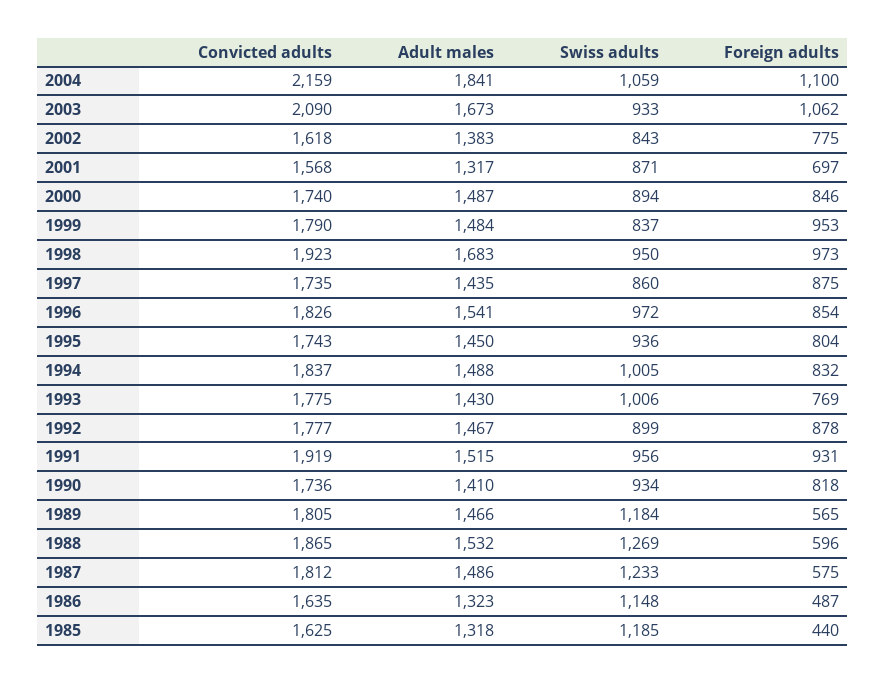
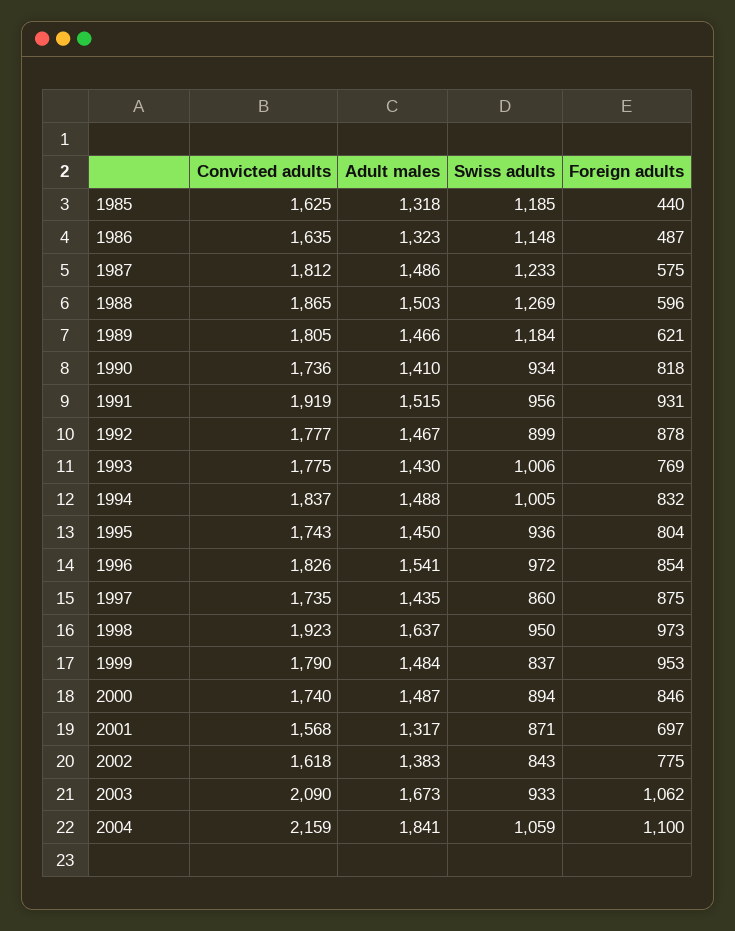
Adult males, 1998: 1683 -> 1637
Foreign adults, 1989: 565 -> 621
Adult males, 1988: 1532 -> 1503

